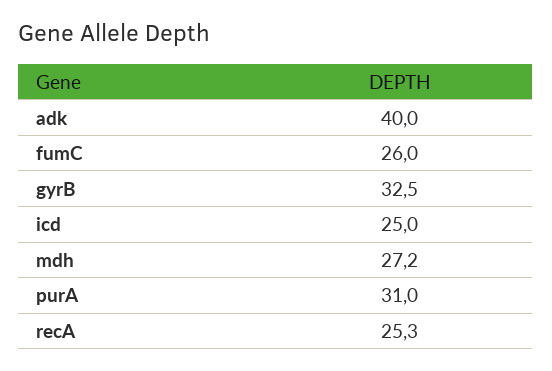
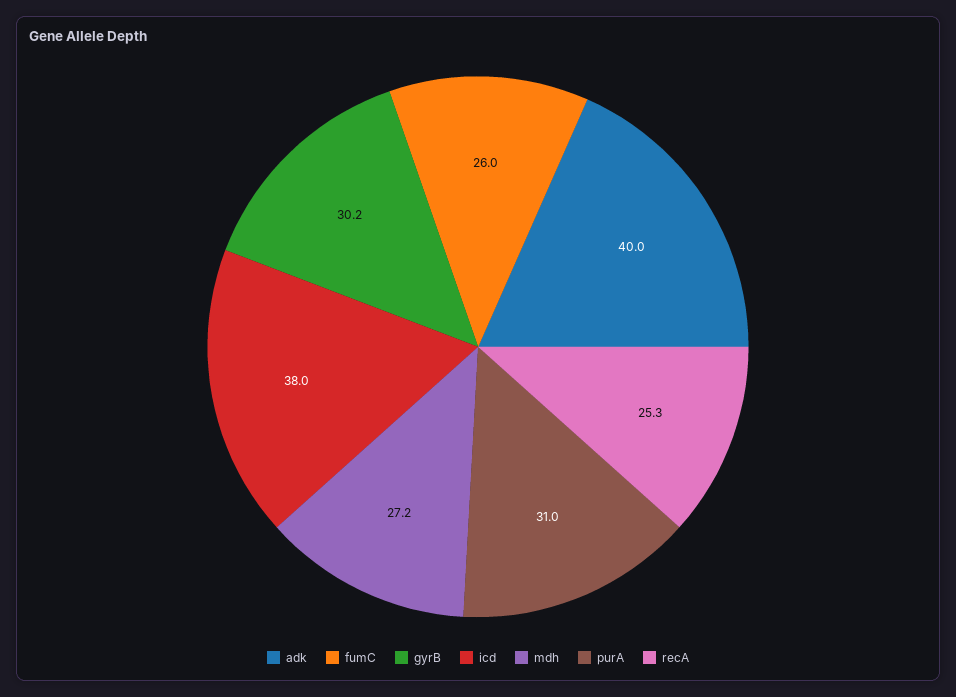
gyrB: 32.5 -> 30.2
icd: 25 -> 38

